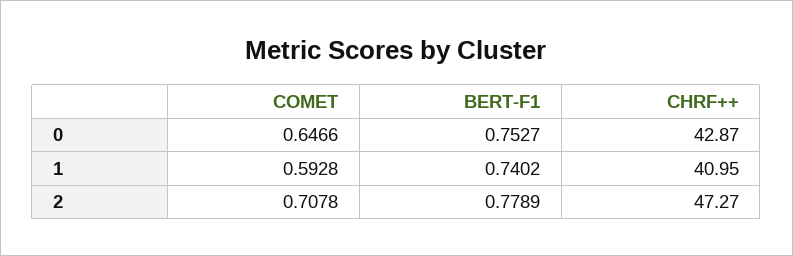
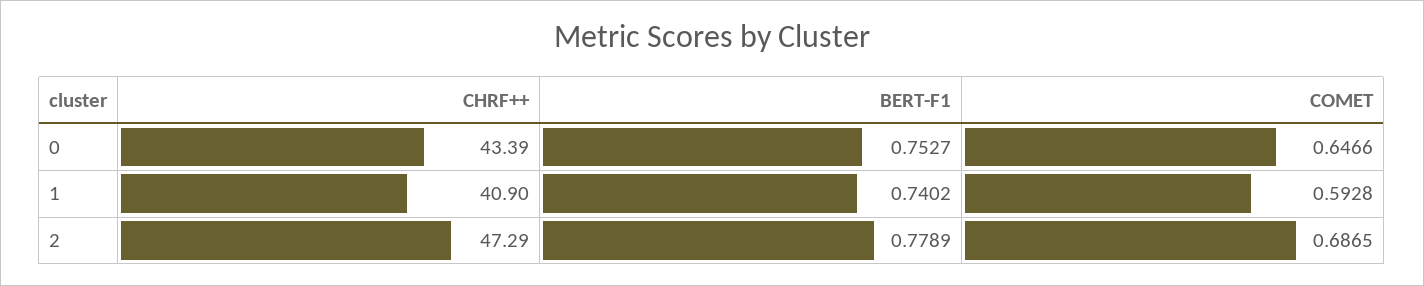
CHRF++, 0: 42.87 -> 43.39
CHRF++, 1: 40.95 -> 40.9
COMET, 2: 0.7078 -> 0.6865
CHRF++, 2: 47.27 -> 47.29

